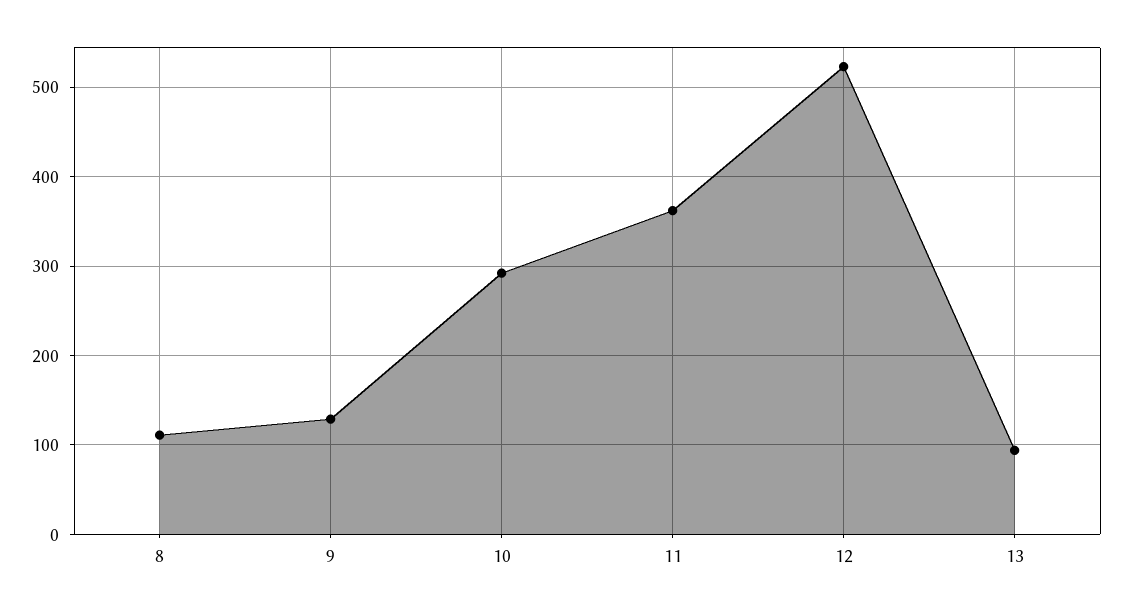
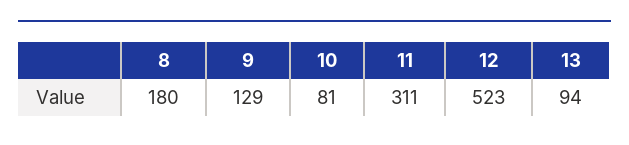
8: 110 -> 180
10: 290 -> 81
11: 360 -> 311

